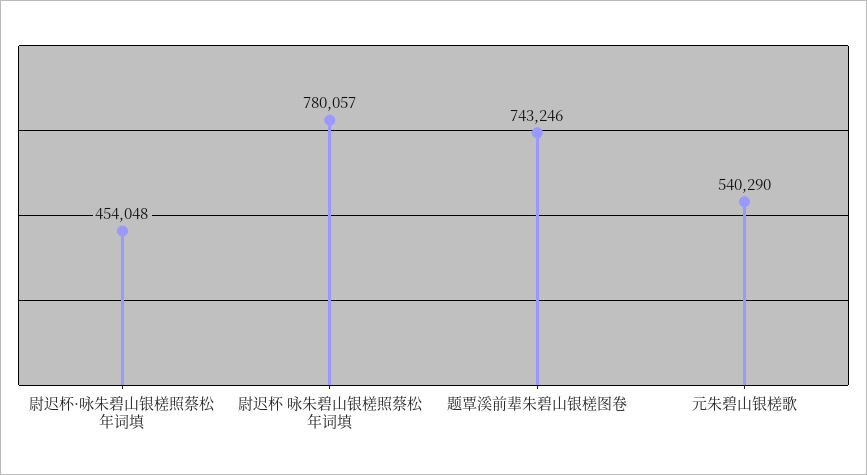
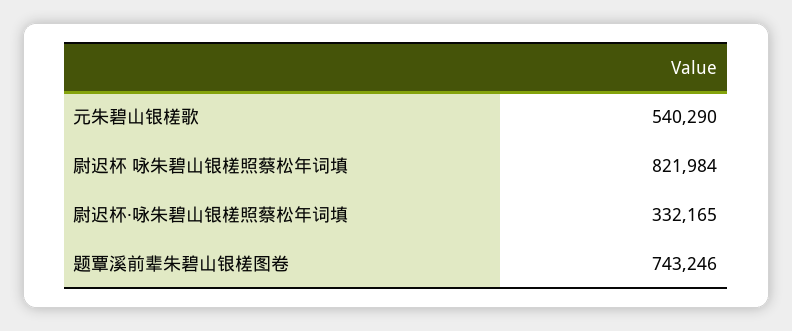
尉迟杯·咏朱碧山银槎照蔡松年词填: 454048 -> 332165
尉迟杯 咏朱碧山银槎照蔡松年词填: 780057 -> 821984

